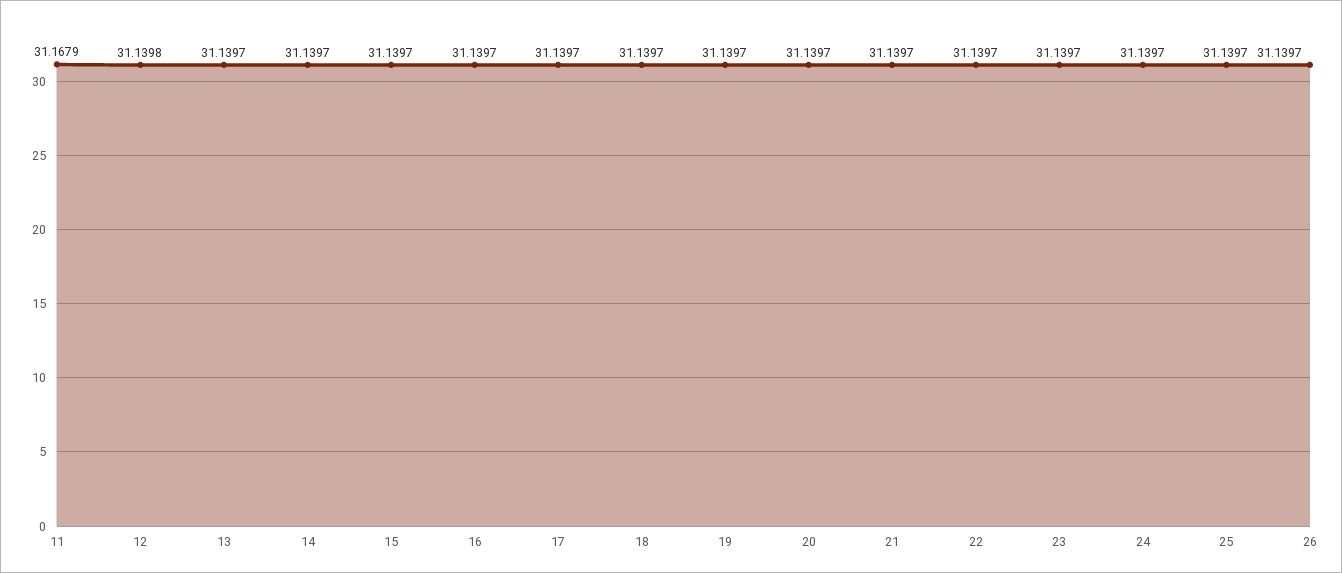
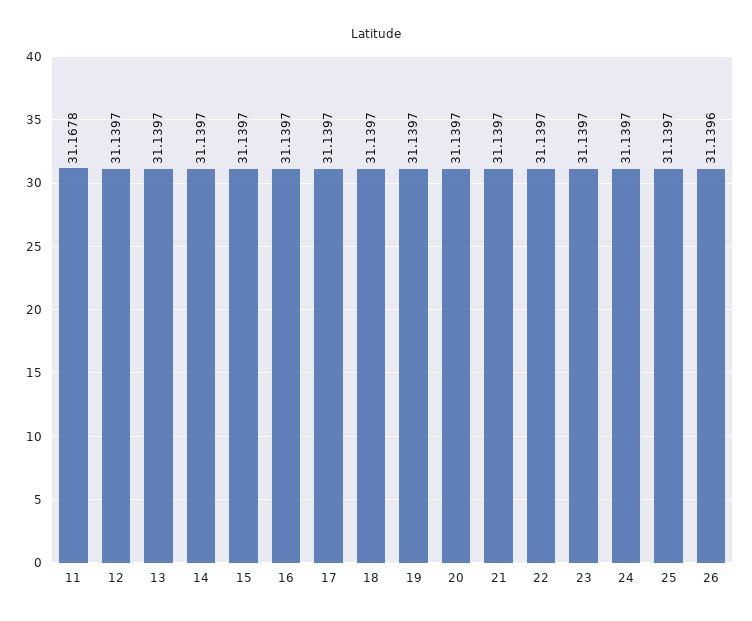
11: 31.1679 -> 31.1678
12: 31.1398 -> 31.1397
26: 31.1397 -> 31.1396

